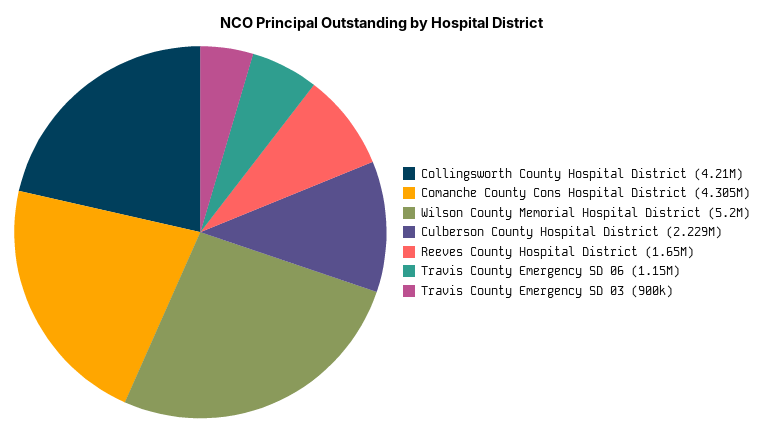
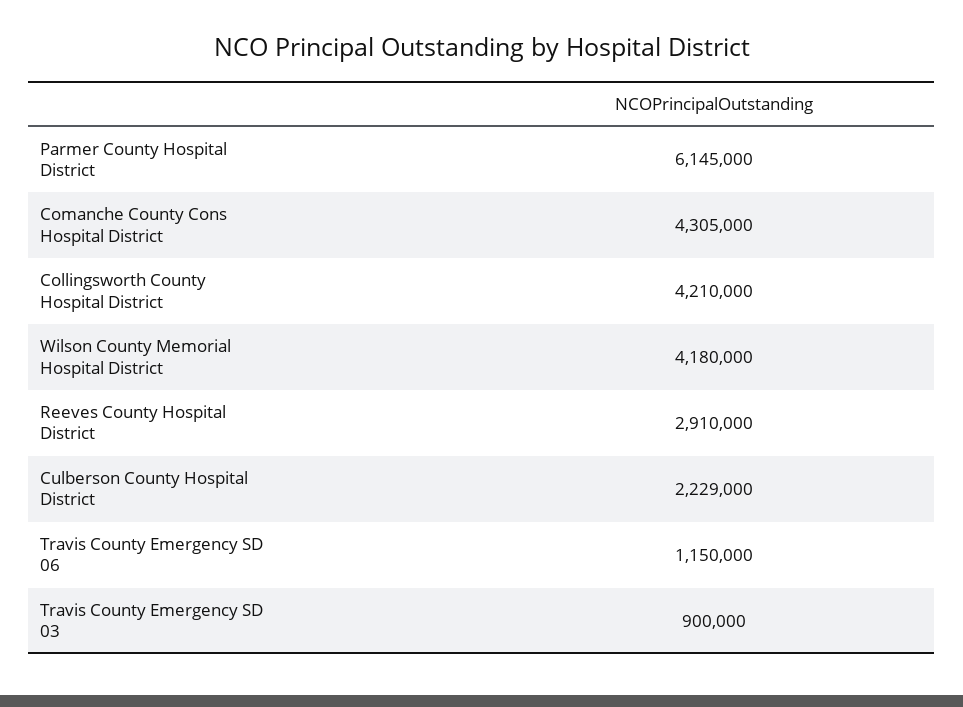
Wilson County Memorial Hospital District: 5200000 -> 4180000
Reeves County Hospital District: 1650000 -> 2910000
Parmer County Hospital District: none -> 6145000

